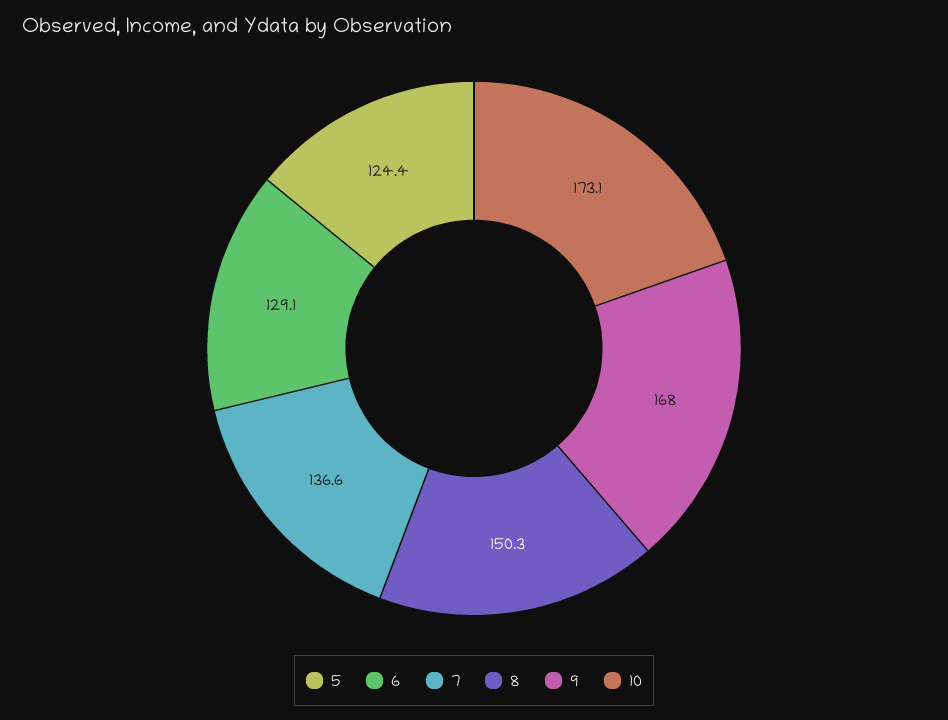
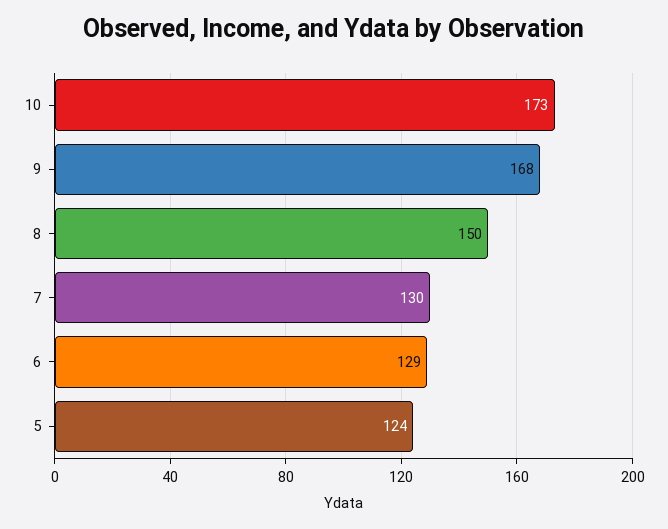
7: 136.6 -> 130

